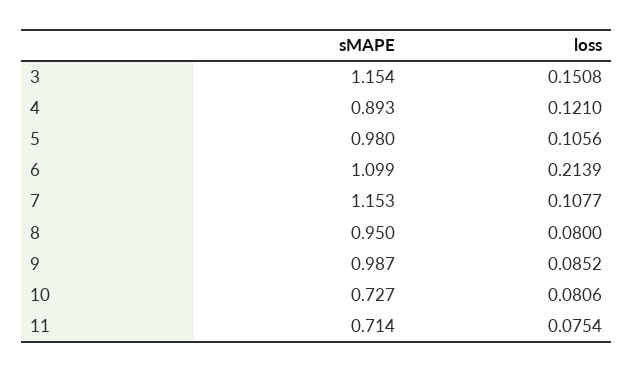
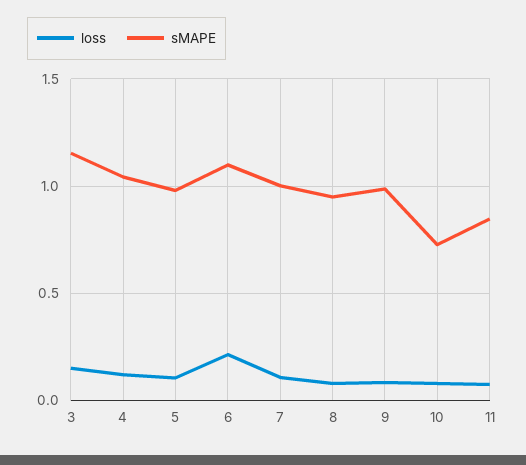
sMAPE, 4: 0.893 -> 1.05
sMAPE, 7: 1.153 -> 1
sMAPE, 11: 0.714 -> 0.85

